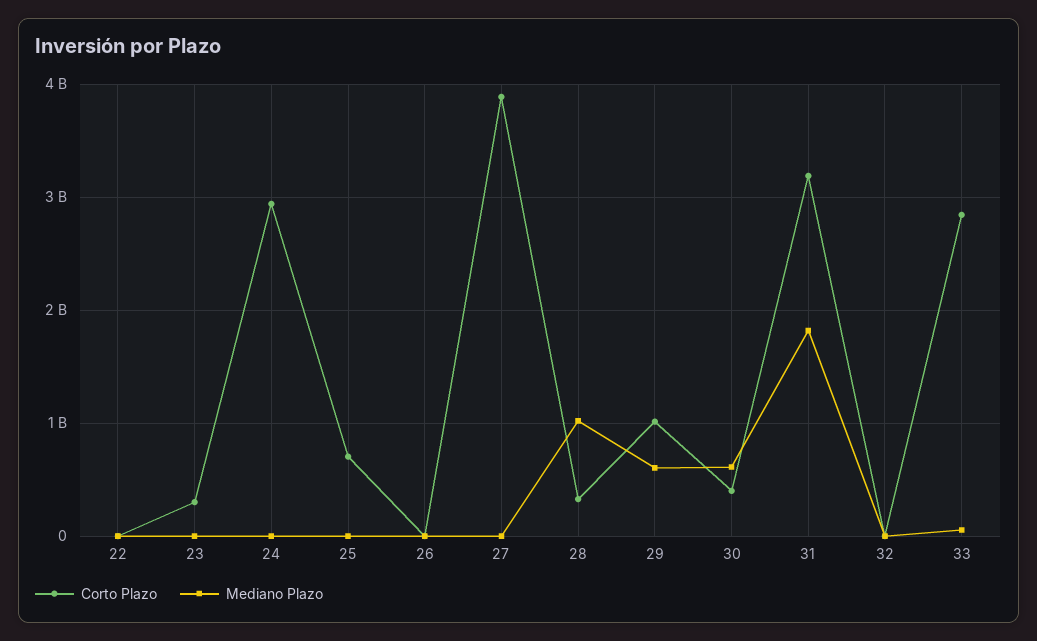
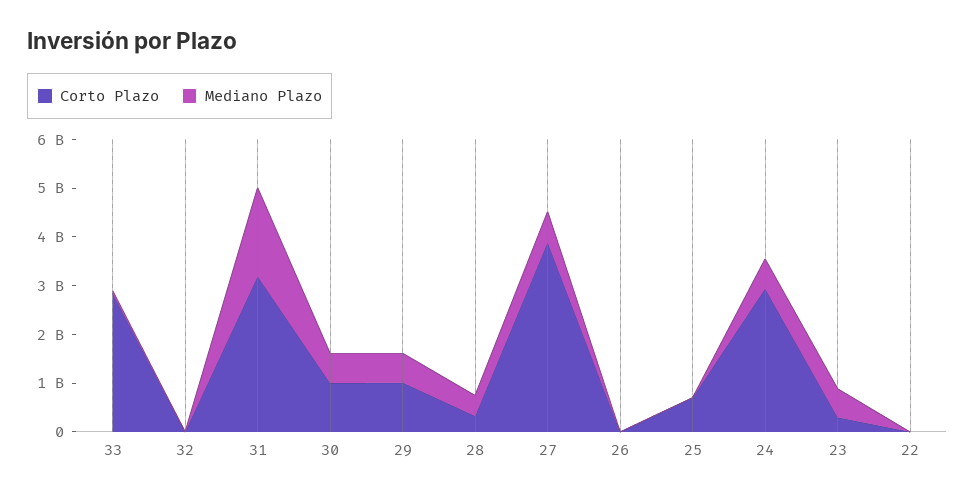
Mediano Plazo, 23: 0 -> 600000000
Mediano Plazo, 24: 0 -> 600000000
Mediano Plazo, 27: 0 -> 600000000
Mediano Plazo, 28: 1000000000 -> 400000000
Corto Plazo, 30: 400000000 -> 1000000000

